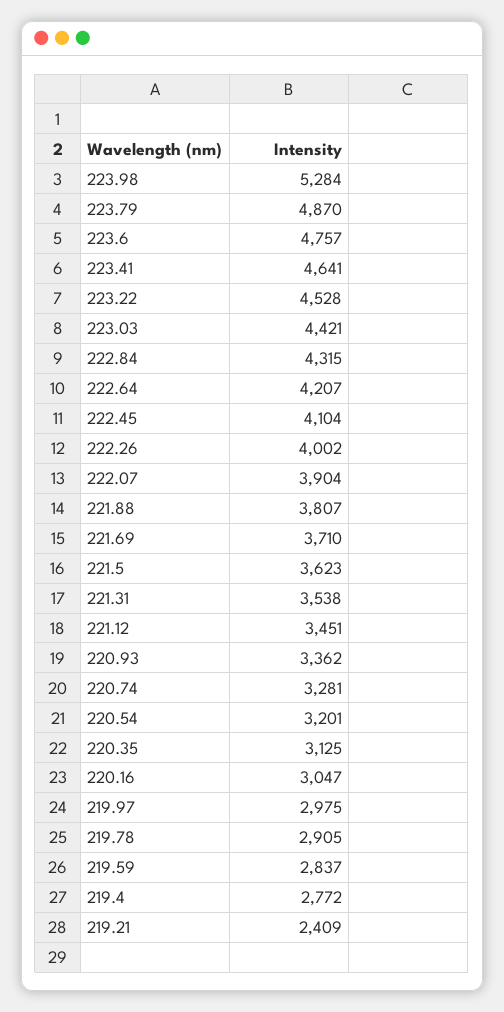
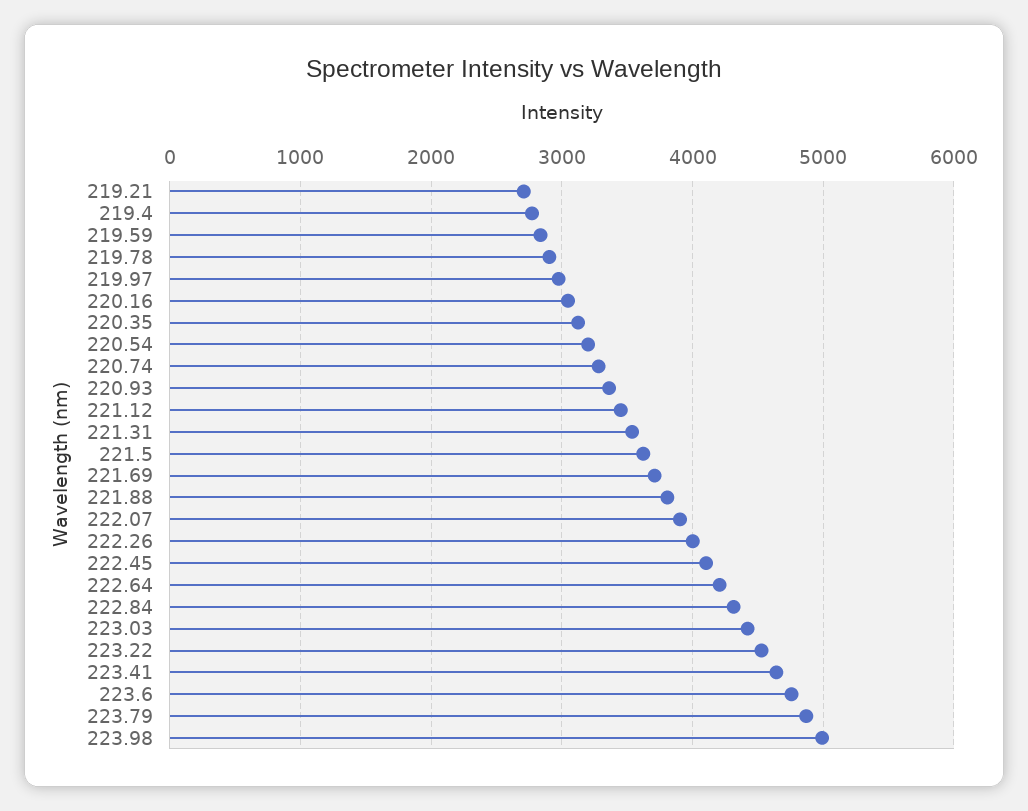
223.98: 5284 -> 5000
219.21: 2409 -> 2700

